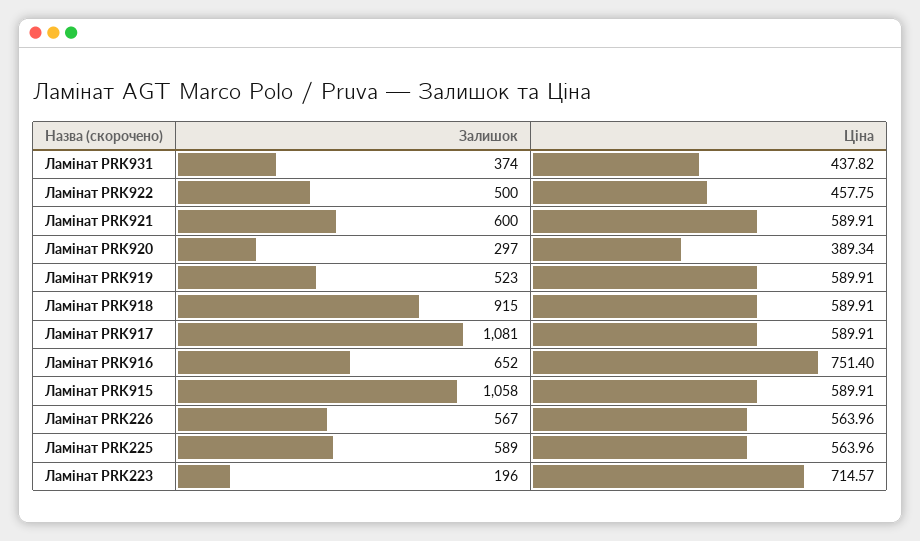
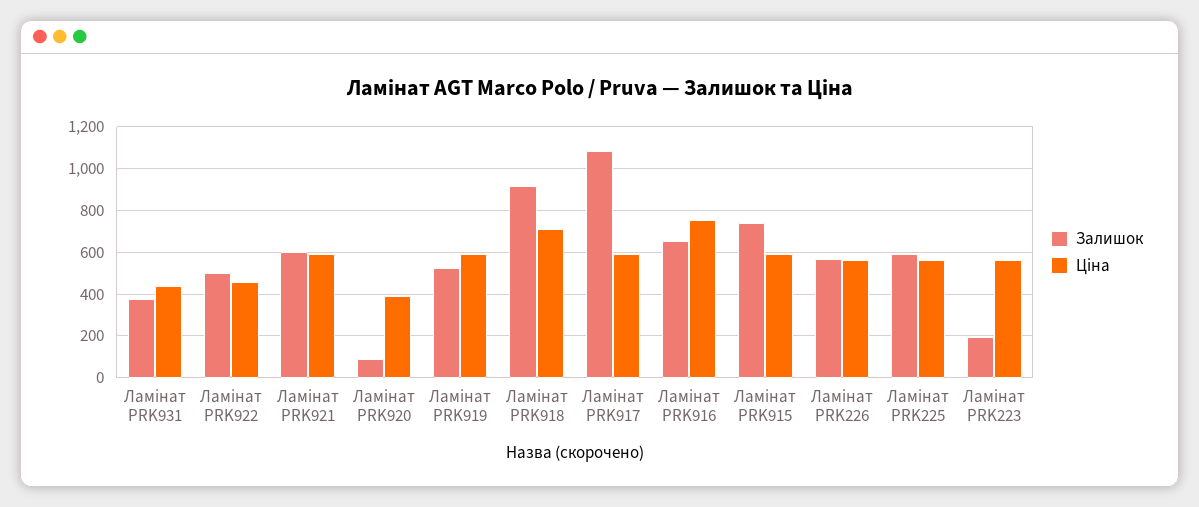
Залишок, Ламінат PRK920: 297 -> 100
Ціна, Ламінат PRK918: 589.91 -> 700
Залишок, Ламінат PRK915: 1058 -> 750
Ціна, Ламінат PRK223: 714.57 -> 550

